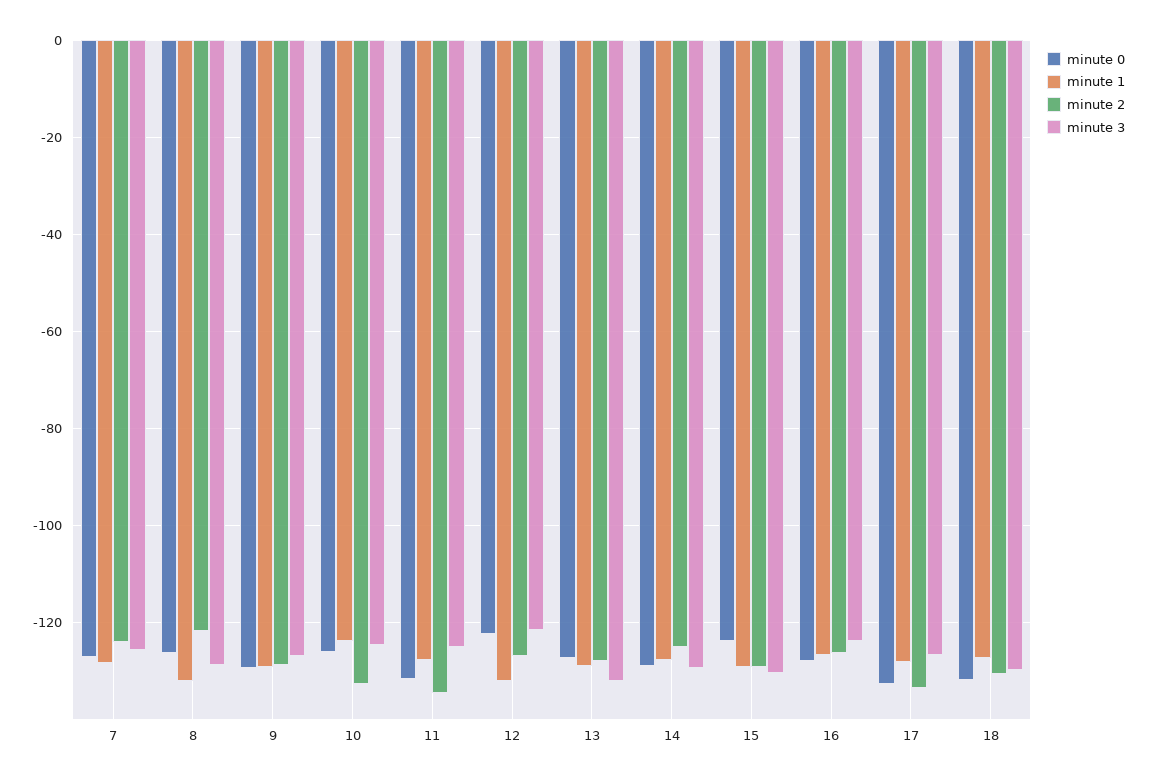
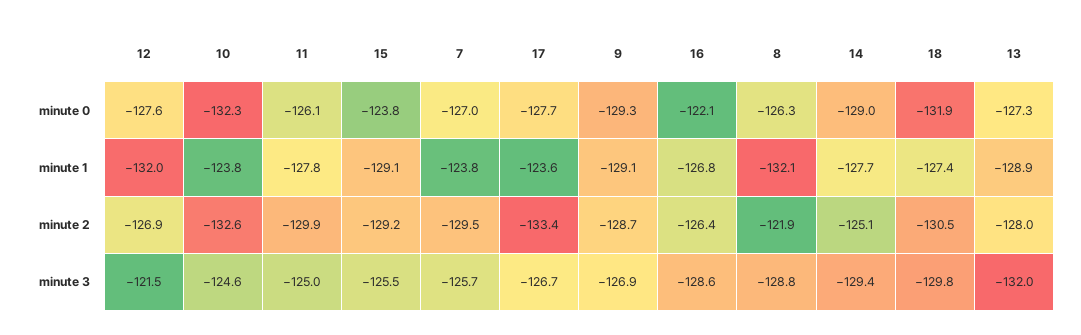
minute 1, 7: -128 -> -123.8
minute 2, 7: -124 -> -129.5
minute 0, 10: -126 -> -132.3
minute 0, 11: -132 -> -126.1
minute 2, 11: -134 -> -129.9
minute 0, 12: -122 -> -127.6
minute 3, 15: -130 -> -125.5
minute 0, 16: -128 -> -122.1
minute 3, 16: -124 -> -128.6
minute 0, 17: -132 -> -127.7
minute 1, 17: -128 -> -123.6

